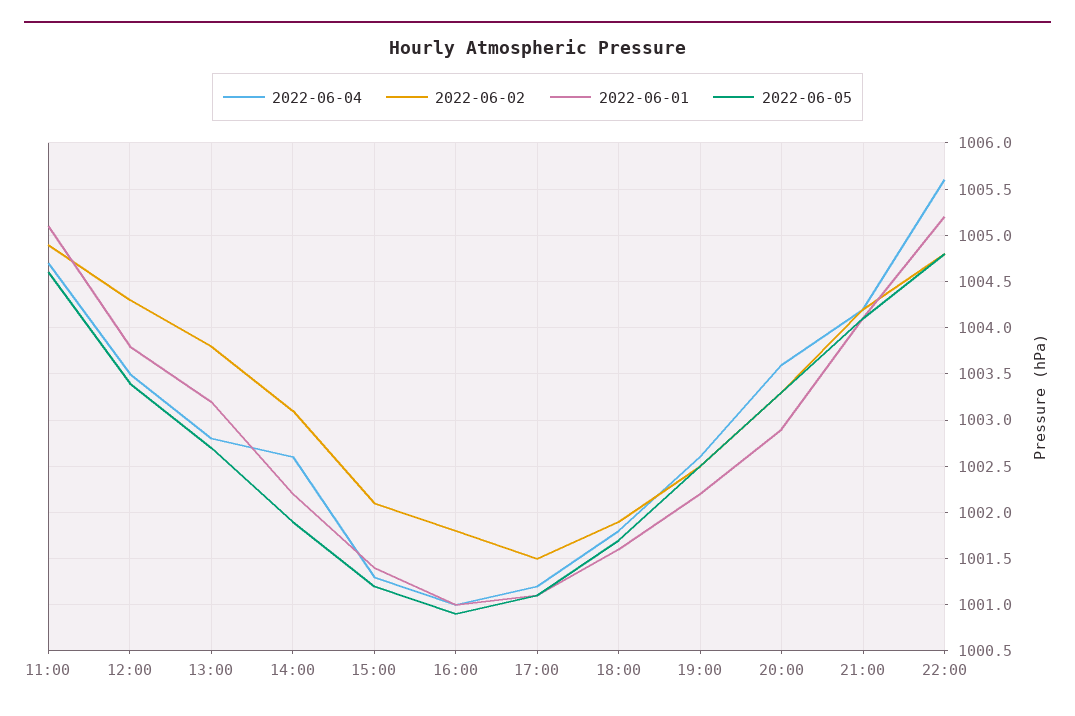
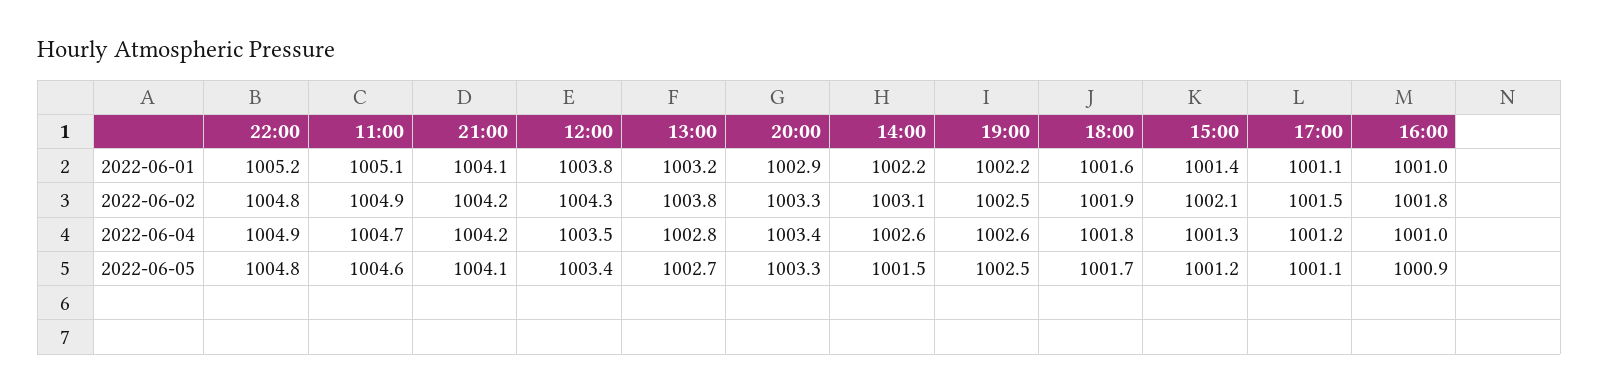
2022-06-05, 14:00: 1001.9 -> 1001.5
2022-06-04, 20:00: 1003.6 -> 1003.4
2022-06-04, 22:00: 1005.6 -> 1004.9

